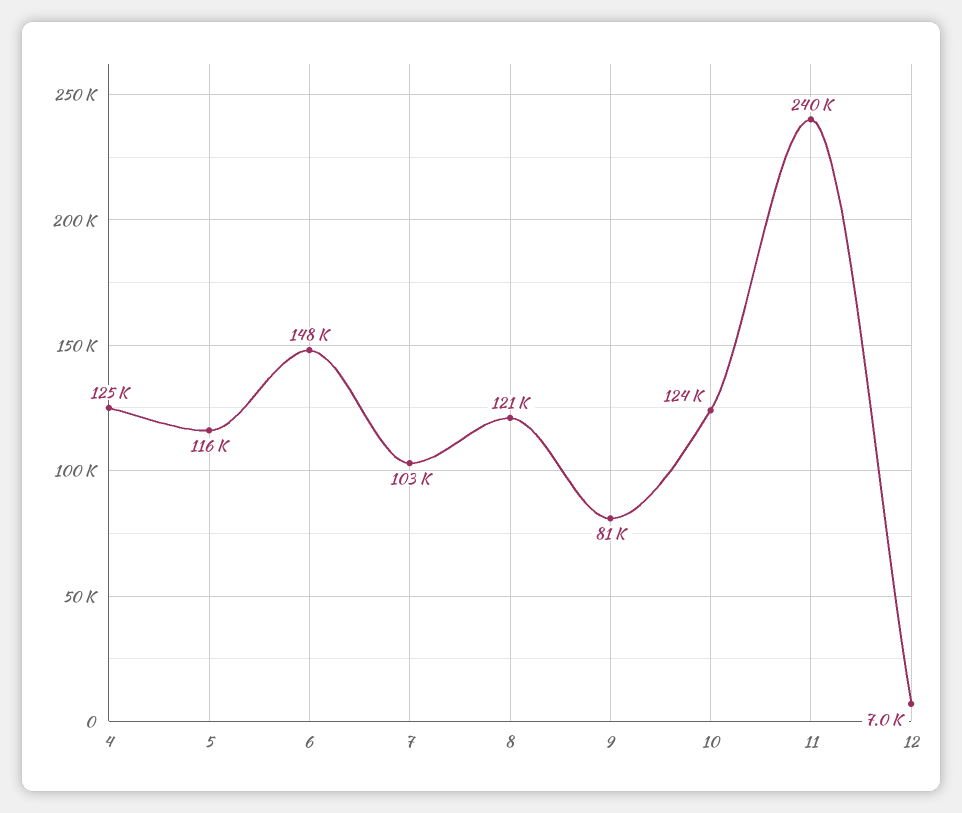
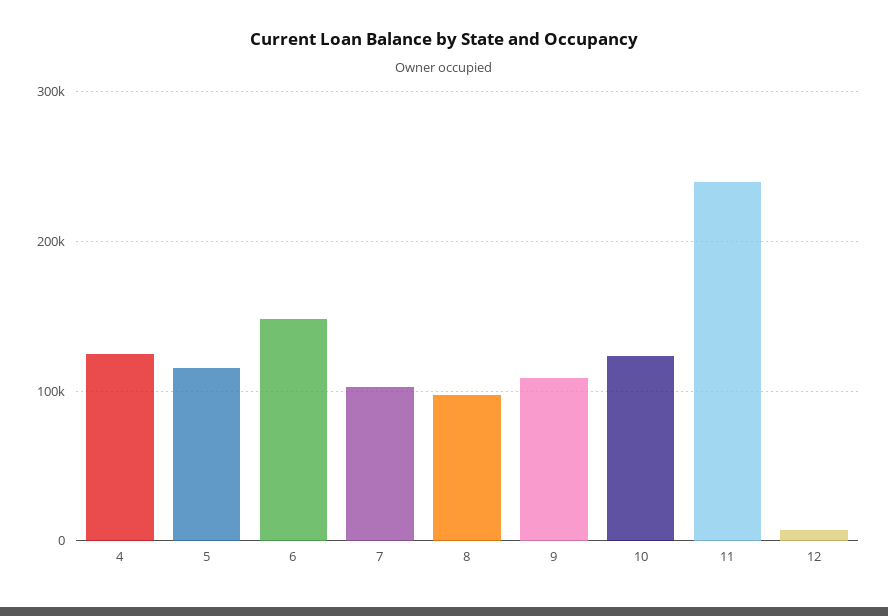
8: 121000 -> 100000
9: 81000 -> 110000

